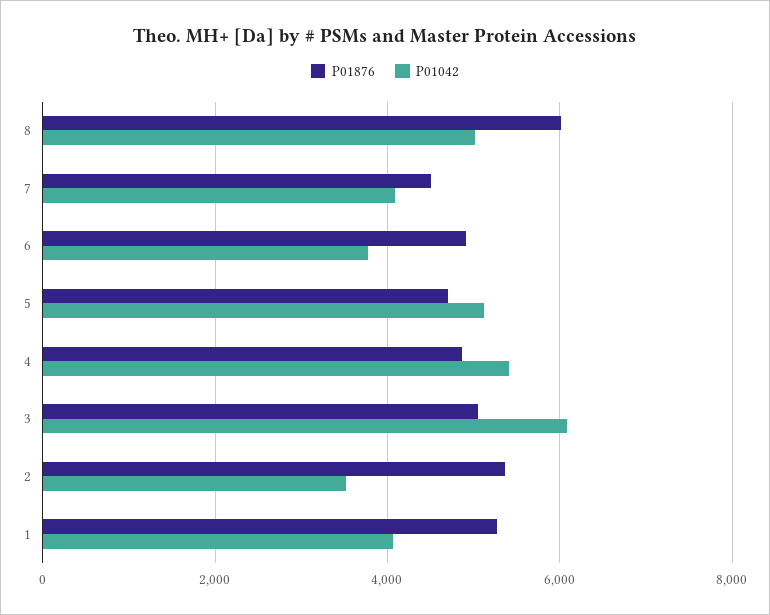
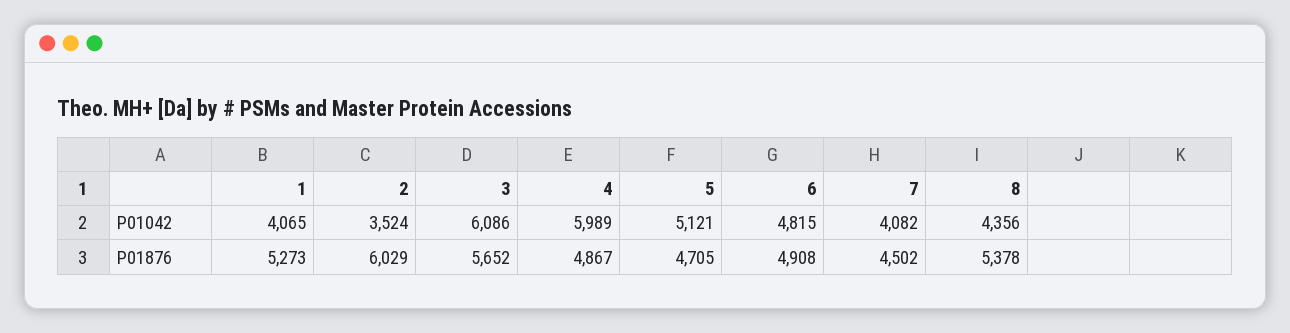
P01876, 8: 6000 -> 5378
P01042, 8: 5000 -> 4356
P01042, 6: 3800 -> 4815
P01042, 4: 5400 -> 5989
P01876, 3: 5000 -> 5652
P01876, 2: 5400 -> 6029

